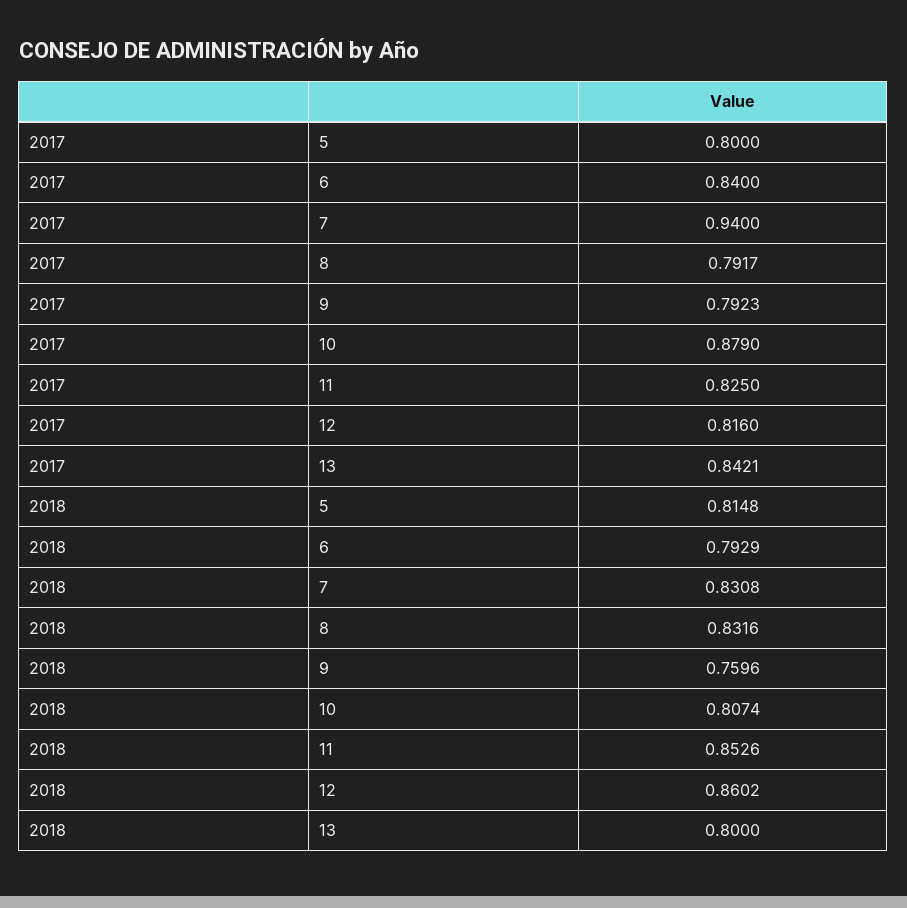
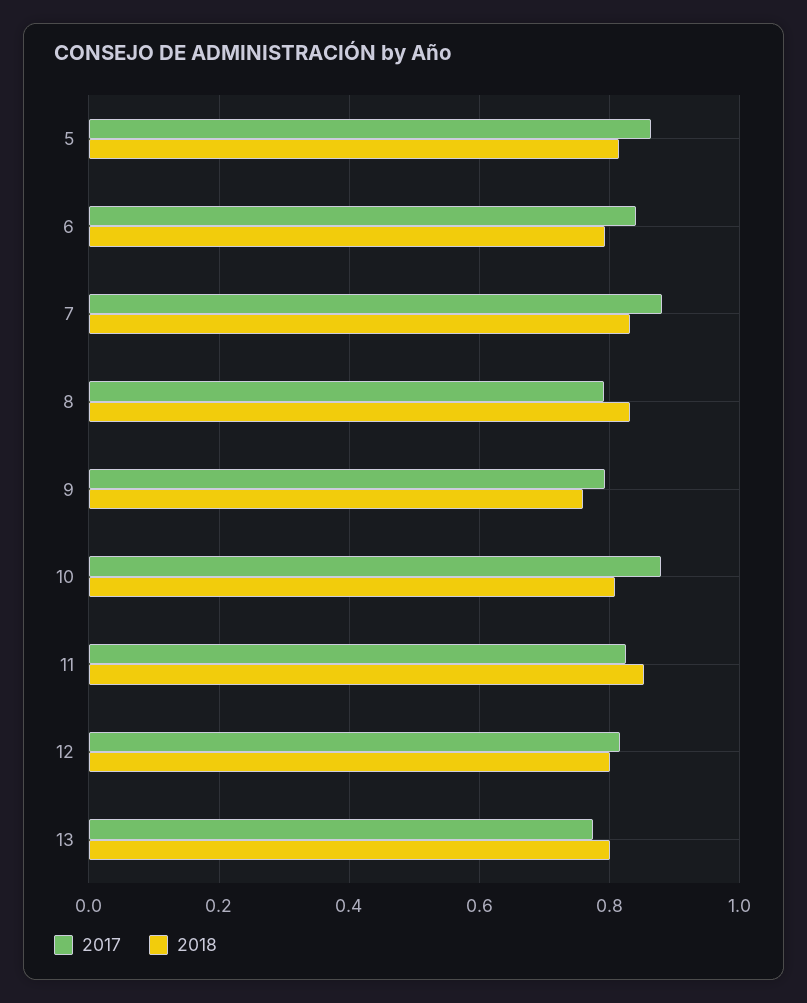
2017, 5: 0.8 -> 0.86
2017, 7: 0.94 -> 0.88
2017, 13: 0.8421 -> 0.78
2018, 12: 0.8602 -> 0.8

